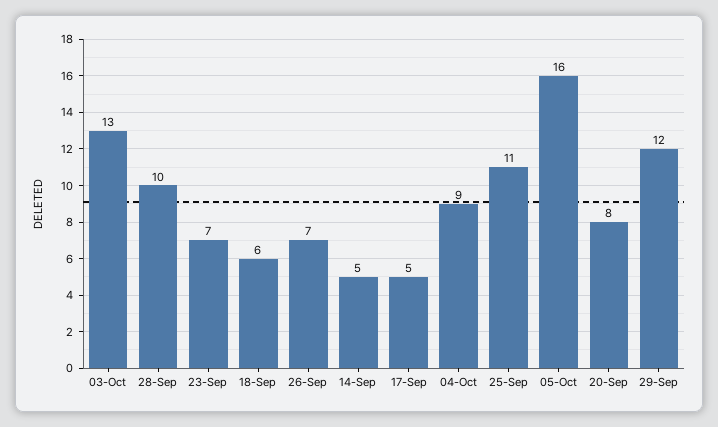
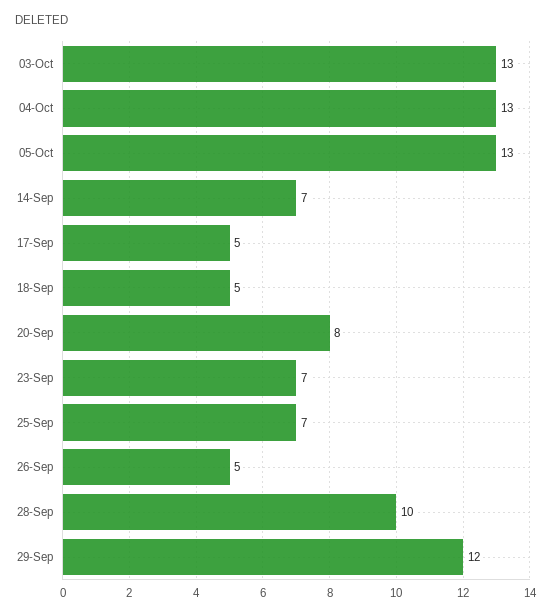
18-Sep: 6 -> 5
26-Sep: 7 -> 5
14-Sep: 5 -> 7
04-Oct: 9 -> 13
25-Sep: 11 -> 7
05-Oct: 16 -> 13

